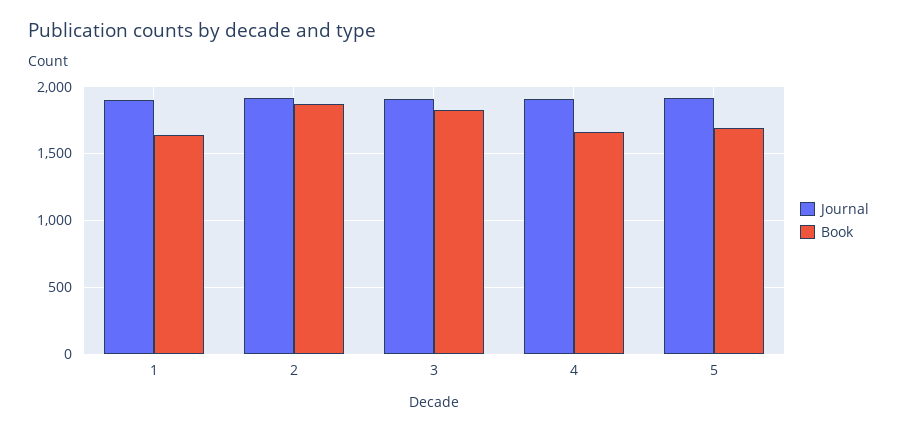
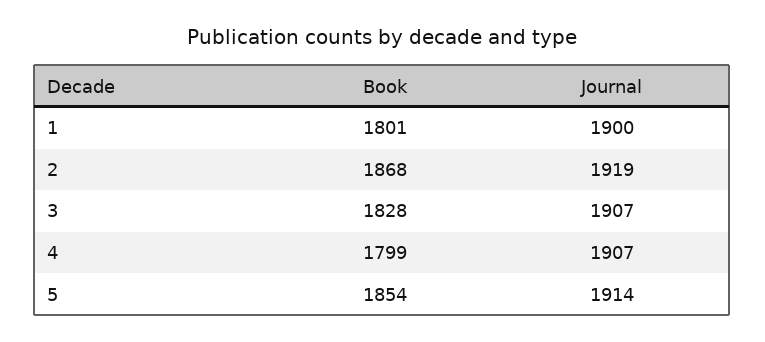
Book, 1: 1650 -> 1801
Book, 4: 1650 -> 1799
Book, 5: 1700 -> 1854

